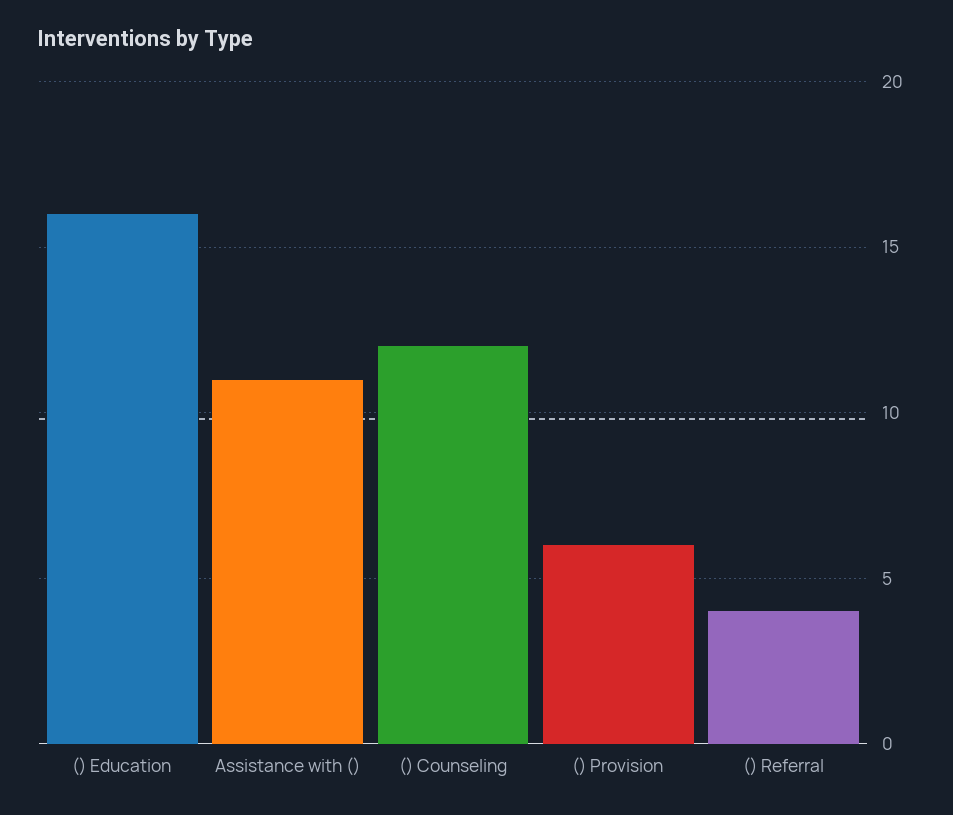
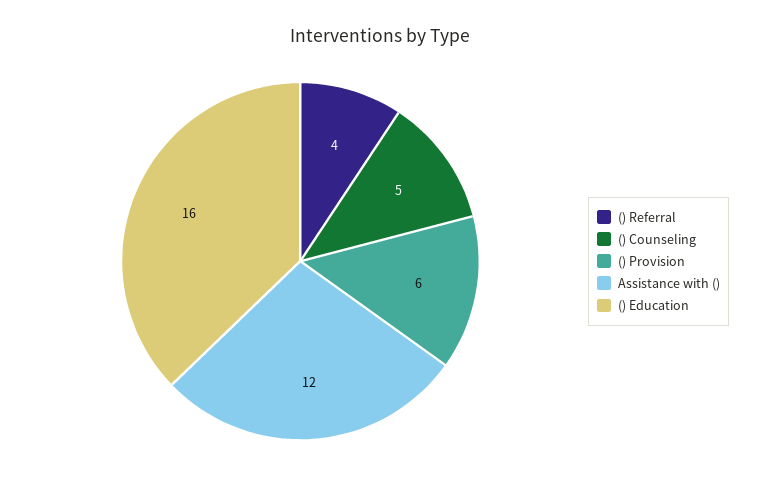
Assistance with (): 11 -> 12
() Counseling: 12 -> 5

